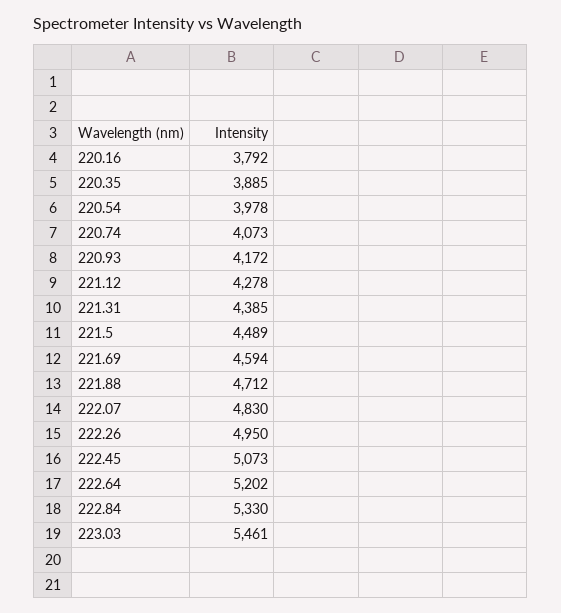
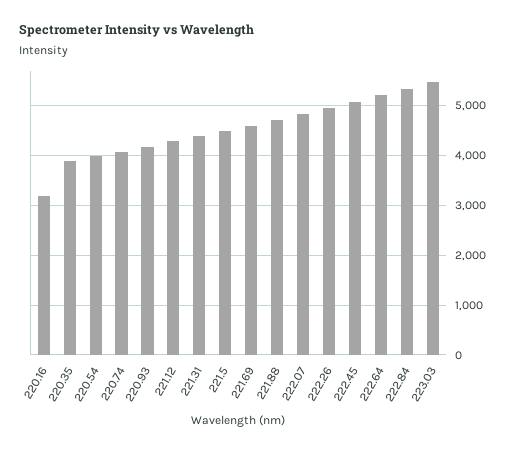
220.16: 3792 -> 3200

